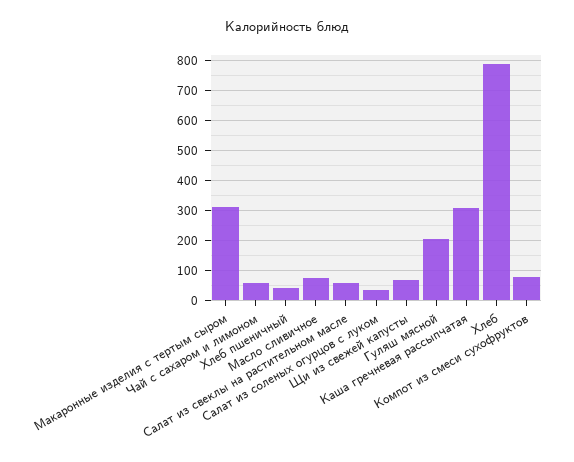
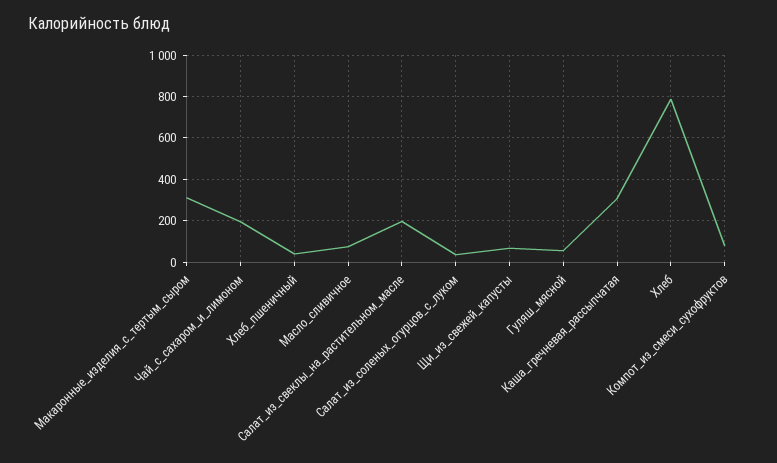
Чай с сахаром и лимоном: 60 -> 200
Салат из свеклы на растительном масле: 60 -> 200
Гуляш мясной: 200 -> 50

